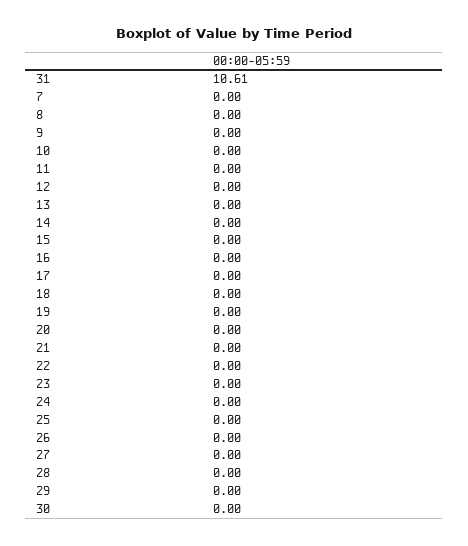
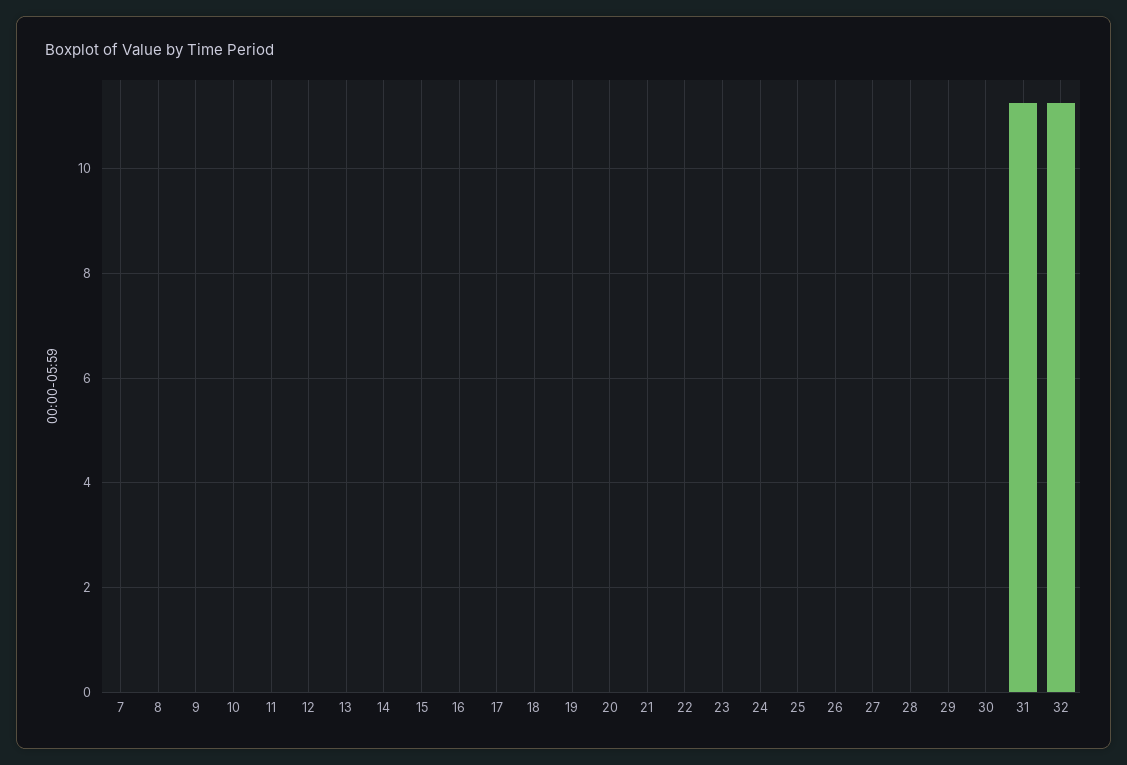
31: 10.61 -> 11.2
32: none -> 11.2

